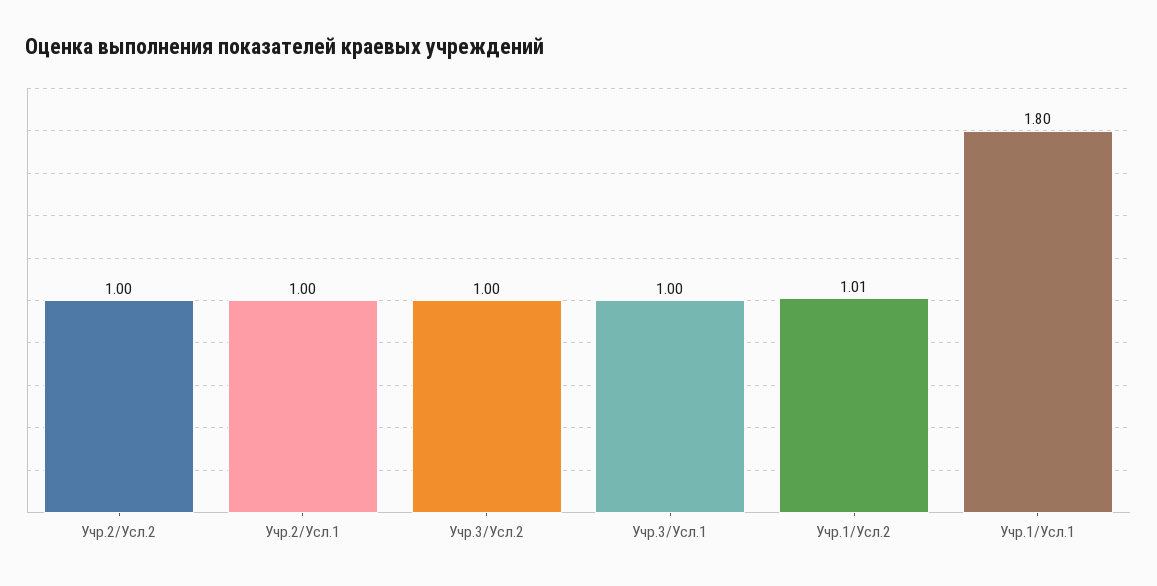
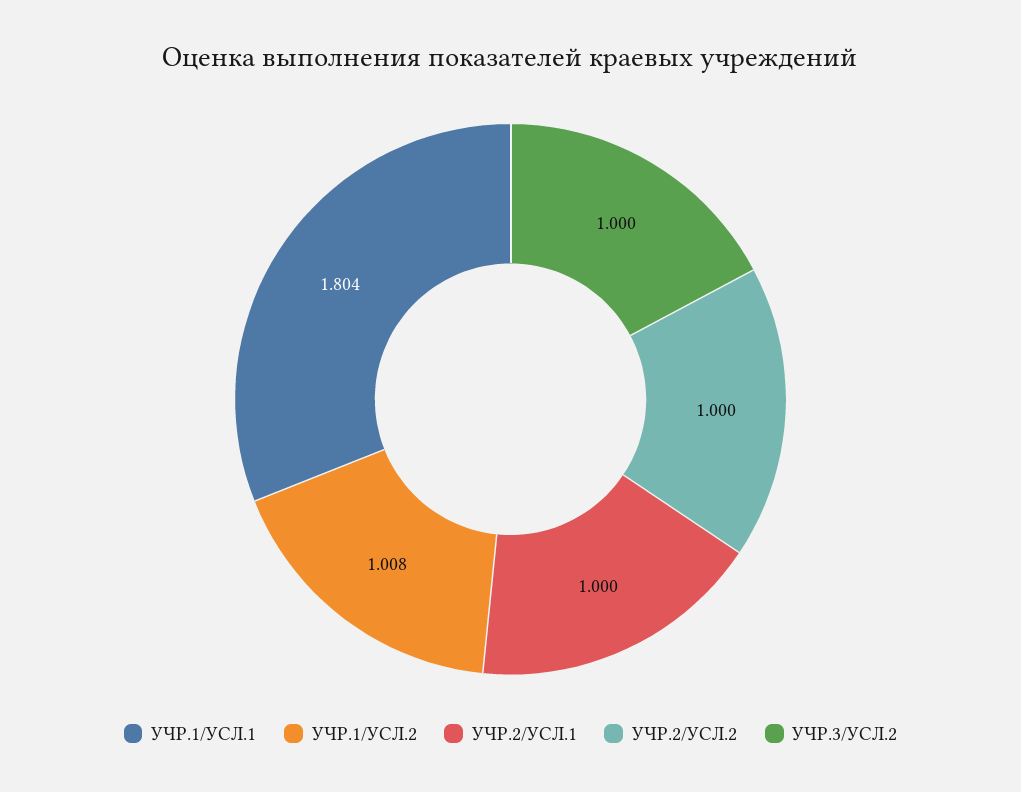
Учр.3/Усл.1: 1 -> none

